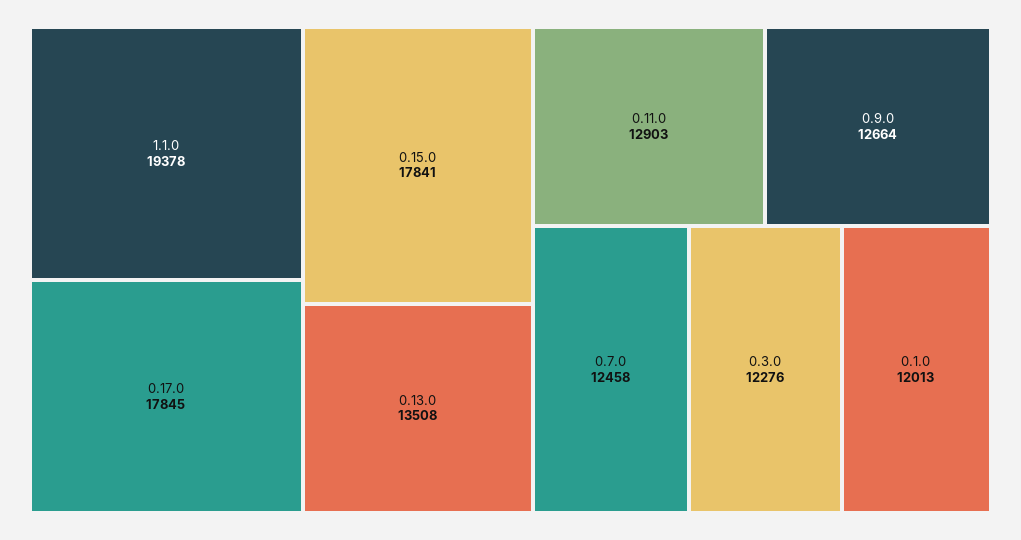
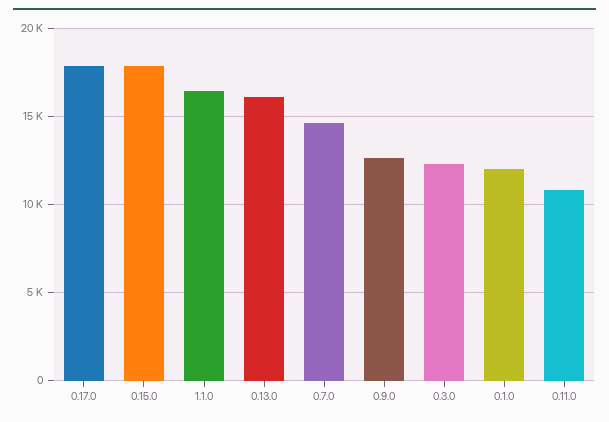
1.1.0: 19378 -> 16500
0.13.0: 13508 -> 16000
0.11.0: 12903 -> 11000
0.7.0: 12458 -> 14500

